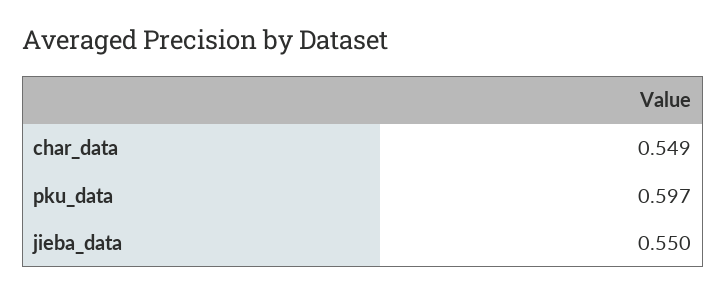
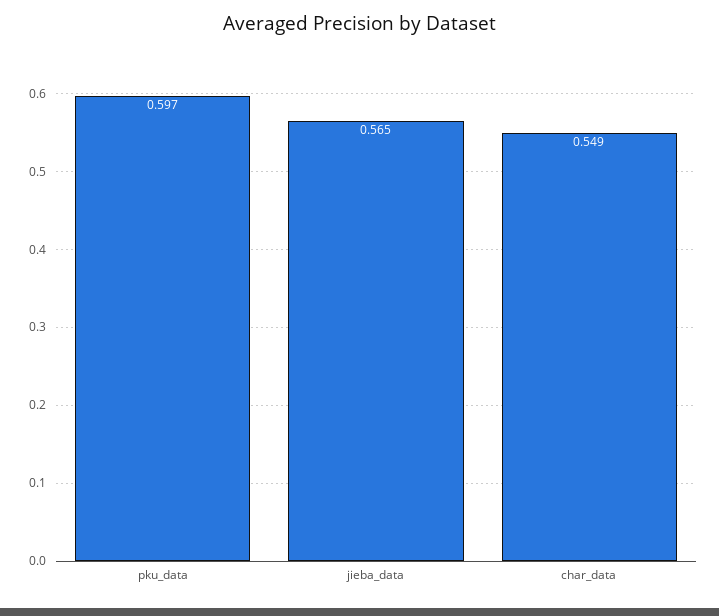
jieba_data: 0.55 -> 0.565

